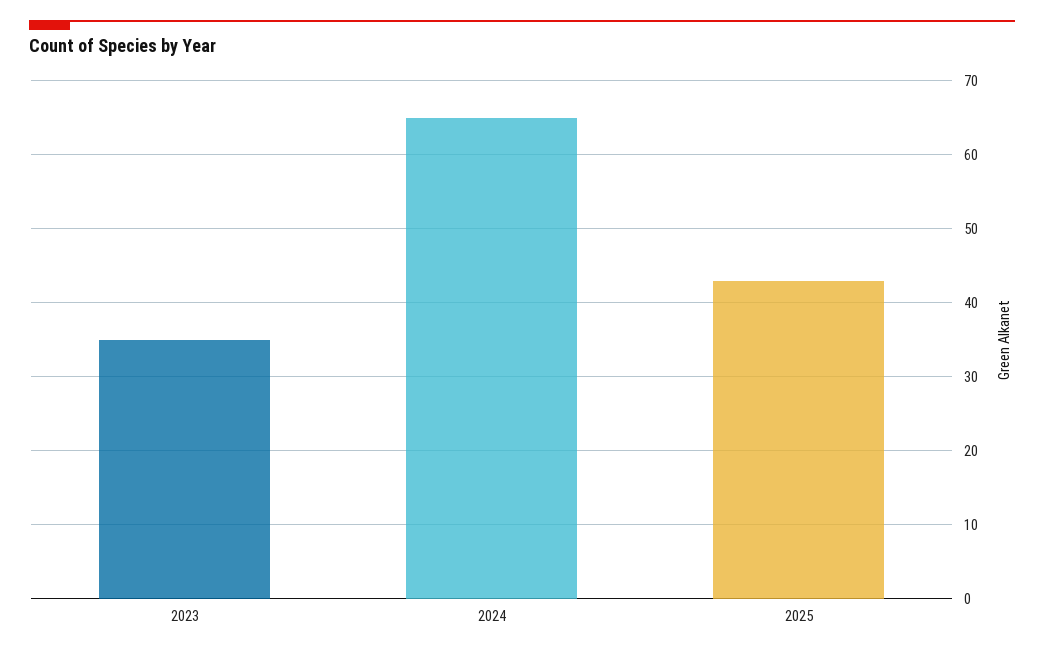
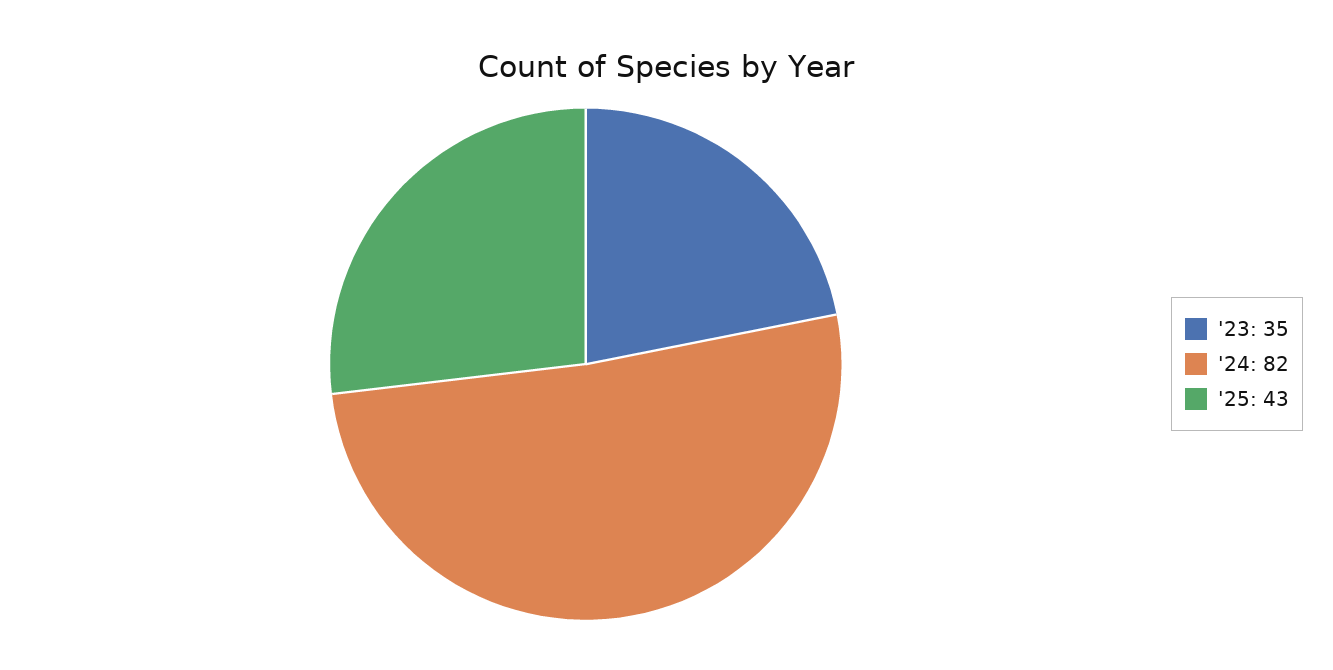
2024: 65 -> 82

